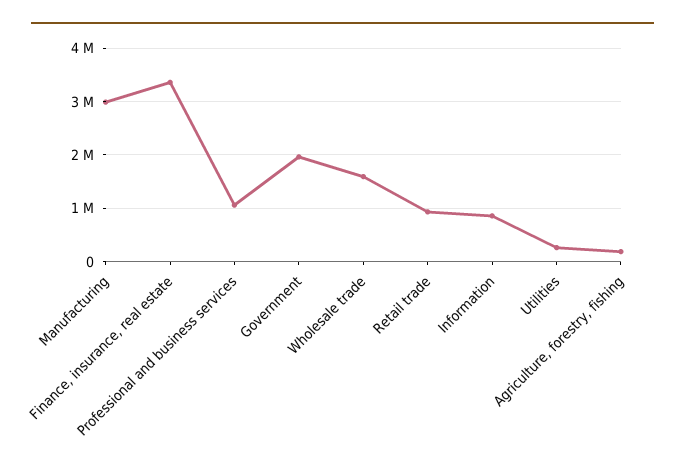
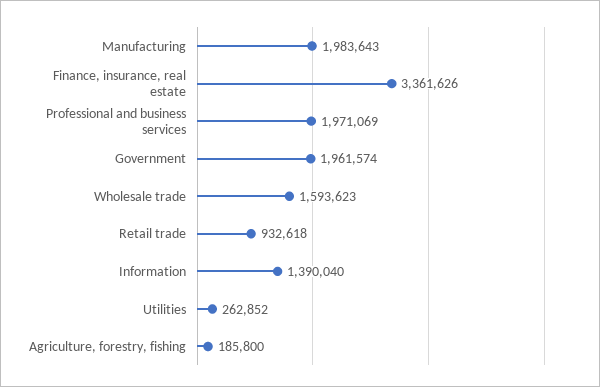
Manufacturing: 3000000 -> 1983643
Professional and business services: 1000000 -> 1971069
Information: 800000 -> 1390040

